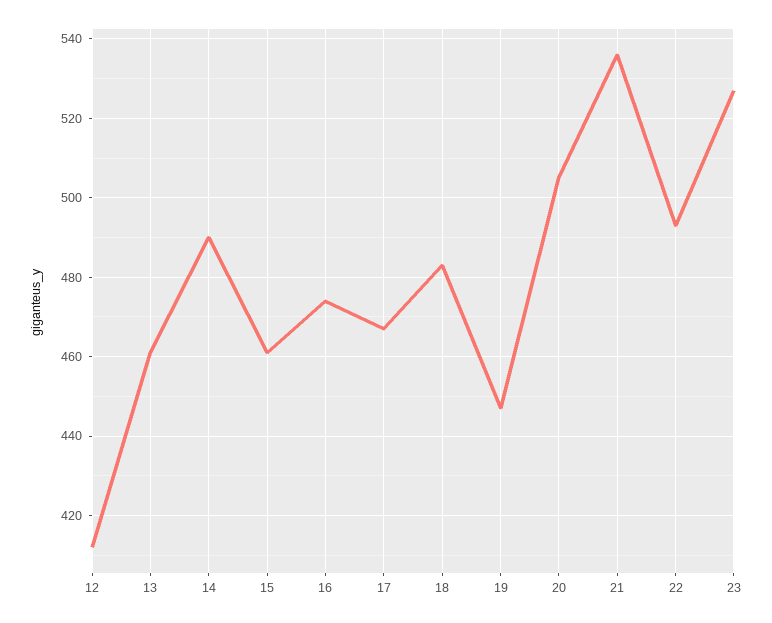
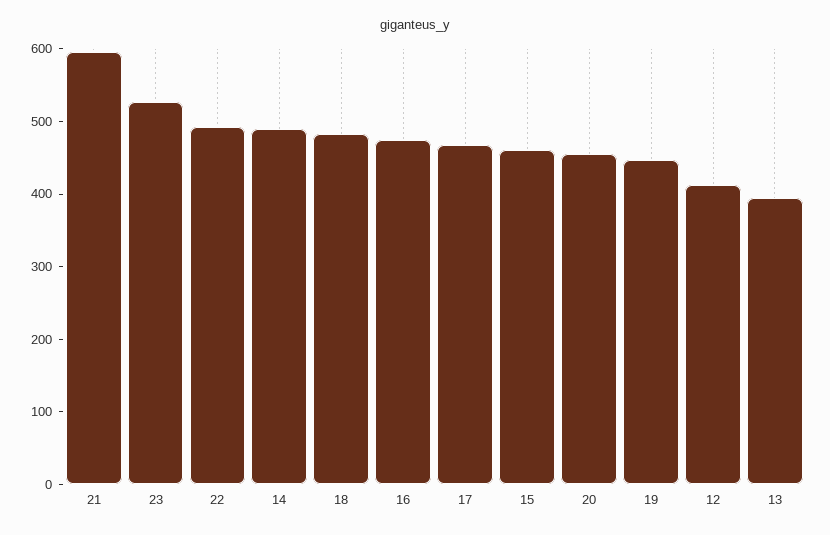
13: 460 -> 400
20: 505 -> 460
21: 535 -> 600

